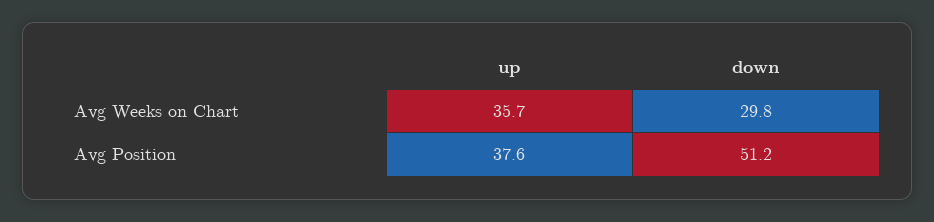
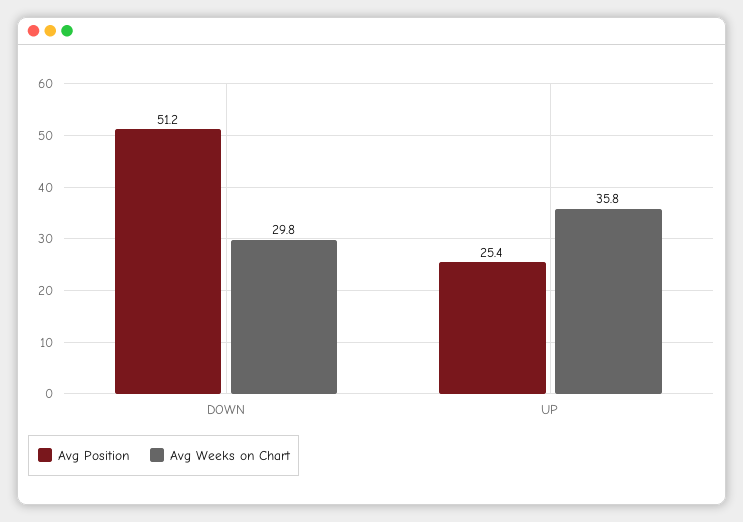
Avg Weeks on Chart, up: 35.7 -> 35.8
Avg Position, up: 37.6 -> 25.4

